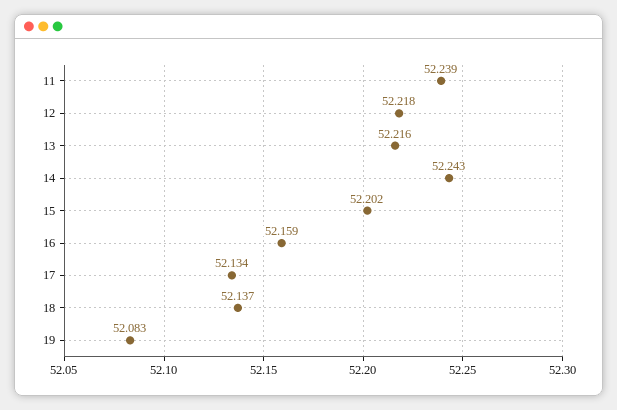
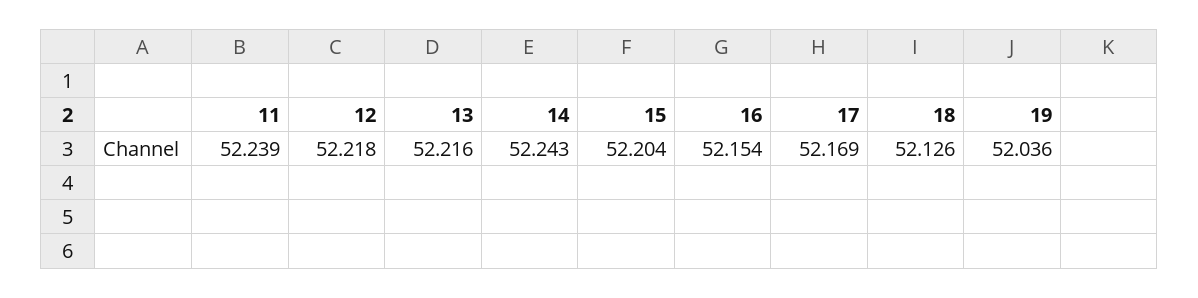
15: 52.202 -> 52.204
16: 52.159 -> 52.154
17: 52.134 -> 52.169
18: 52.137 -> 52.126
19: 52.083 -> 52.036

